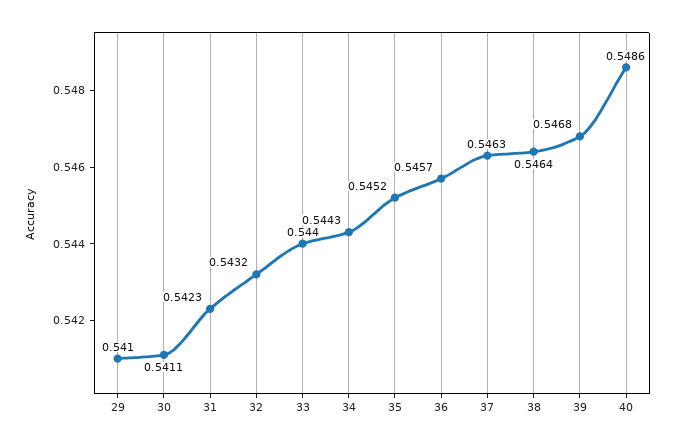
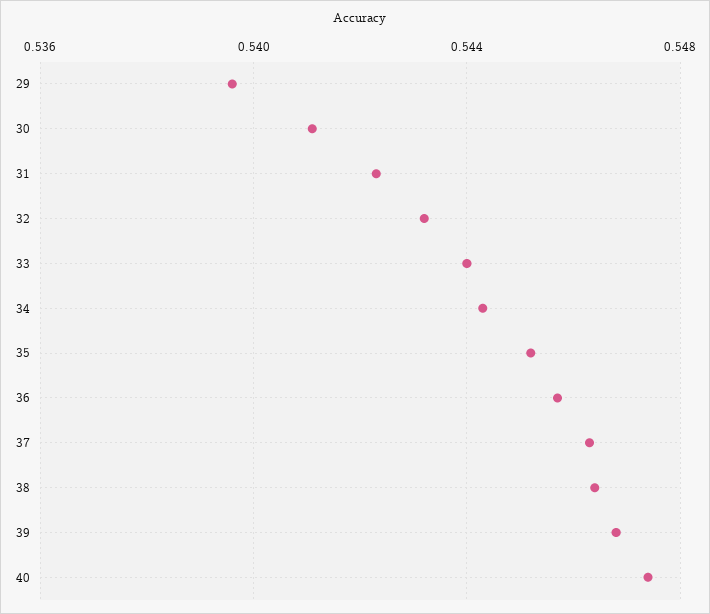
29: 0.541 -> 0.5395
40: 0.5486 -> 0.5475

